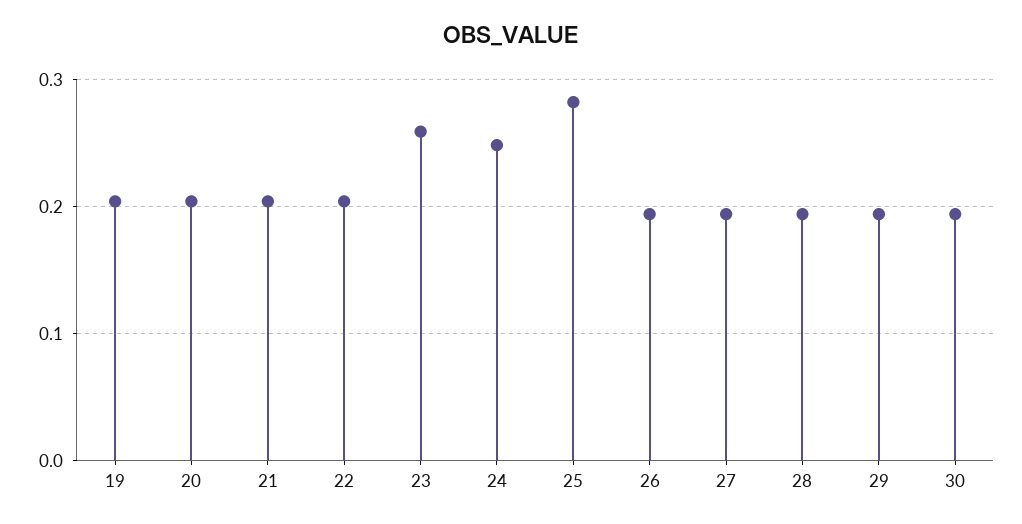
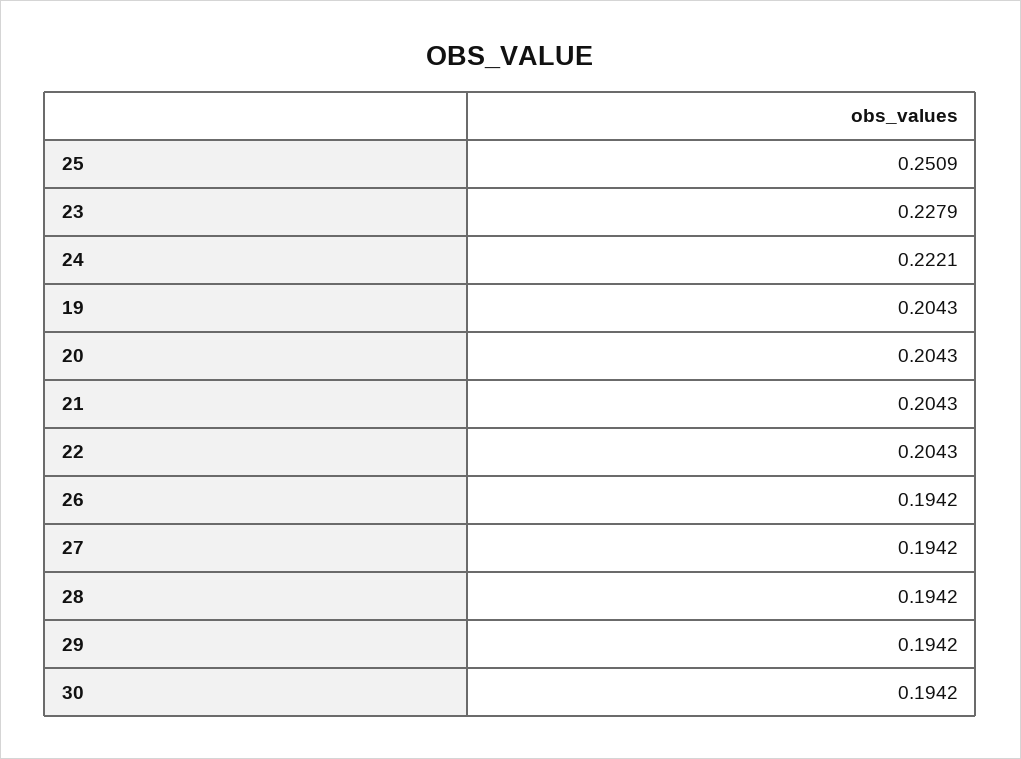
23: 0.26 -> 0.2279
24: 0.25 -> 0.2221
25: 0.28 -> 0.2509

